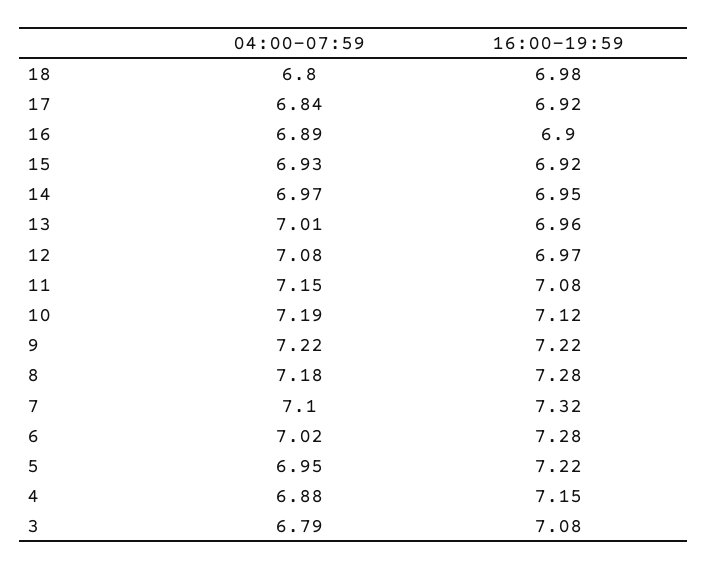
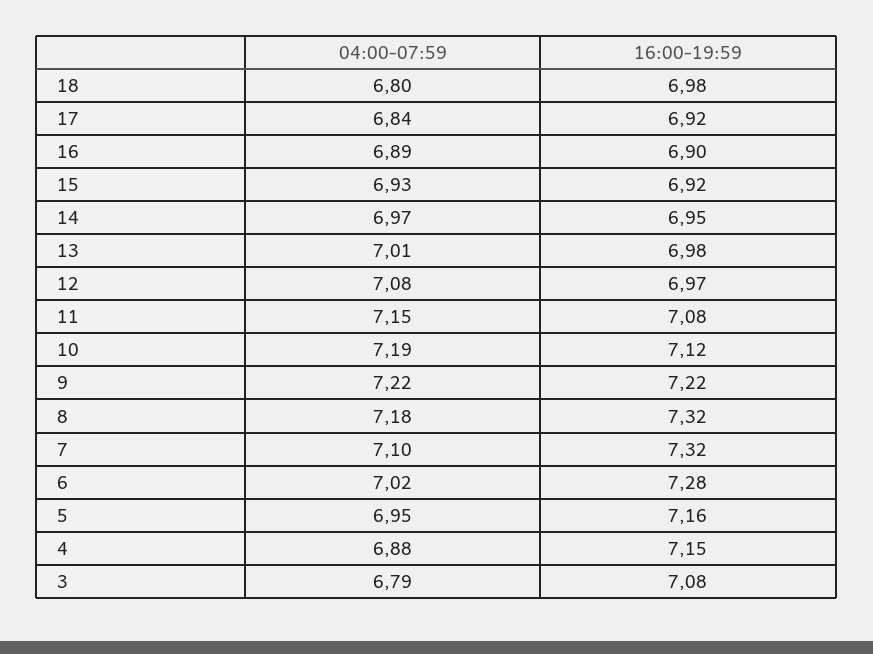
16:00-19:59, 13: 6.96 -> 6.98
16:00-19:59, 8: 7.28 -> 7.32
16:00-19:59, 5: 7.22 -> 7.16

